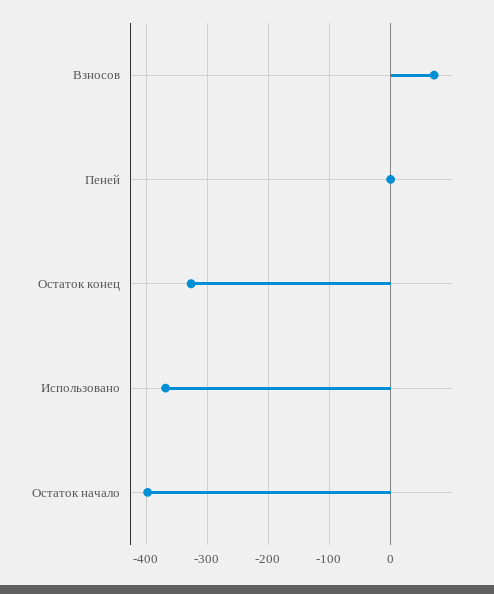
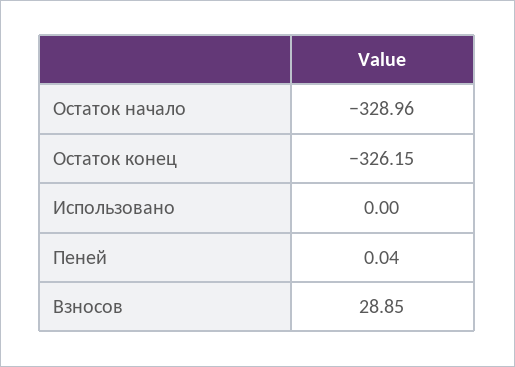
Взносов: 70 -> 28.85
Использовано: -370 -> 0
Остаток начало: -400 -> -328.96

